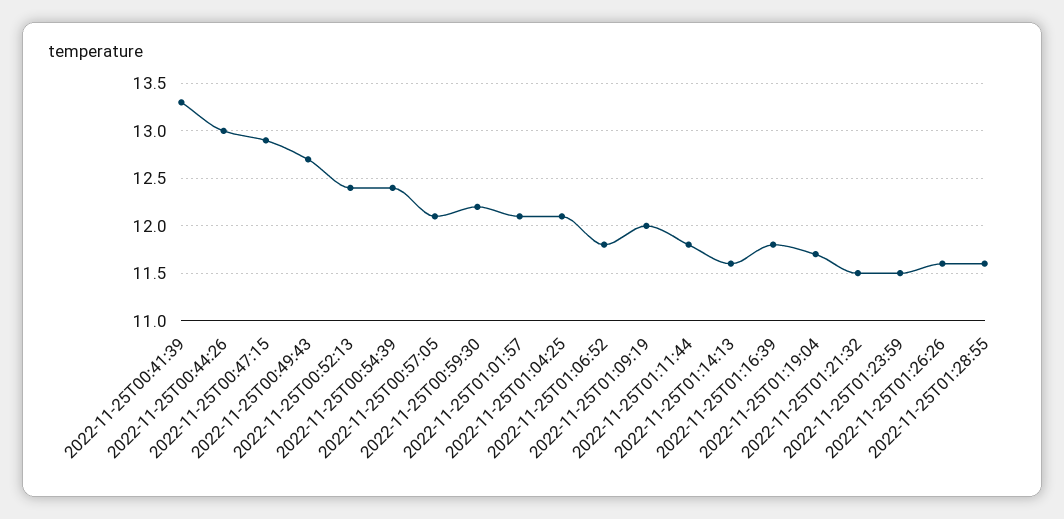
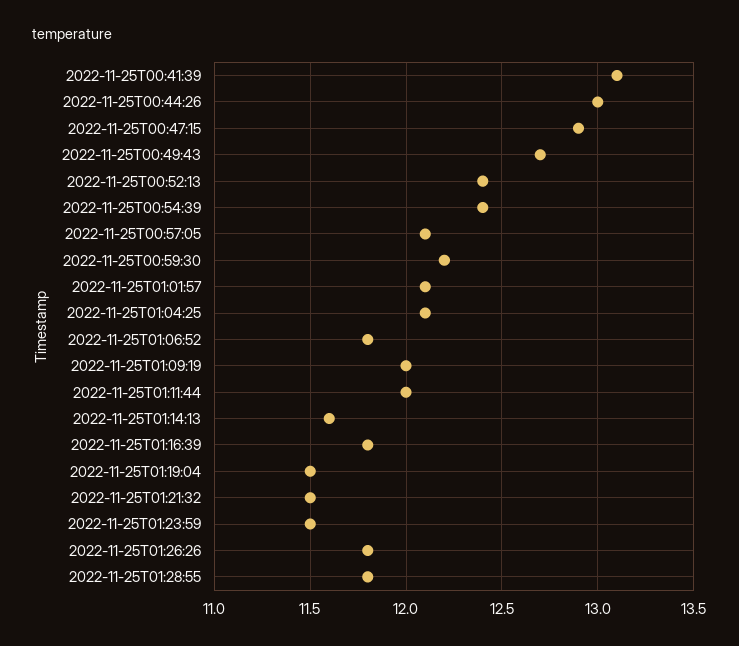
2022-11-25T00:41:39: 13.3 -> 13.1
2022-11-25T01:11:44: 11.8 -> 12
2022-11-25T01:19:04: 11.7 -> 11.5
2022-11-25T01:26:26: 11.6 -> 11.8
2022-11-25T01:28:55: 11.6 -> 11.8

